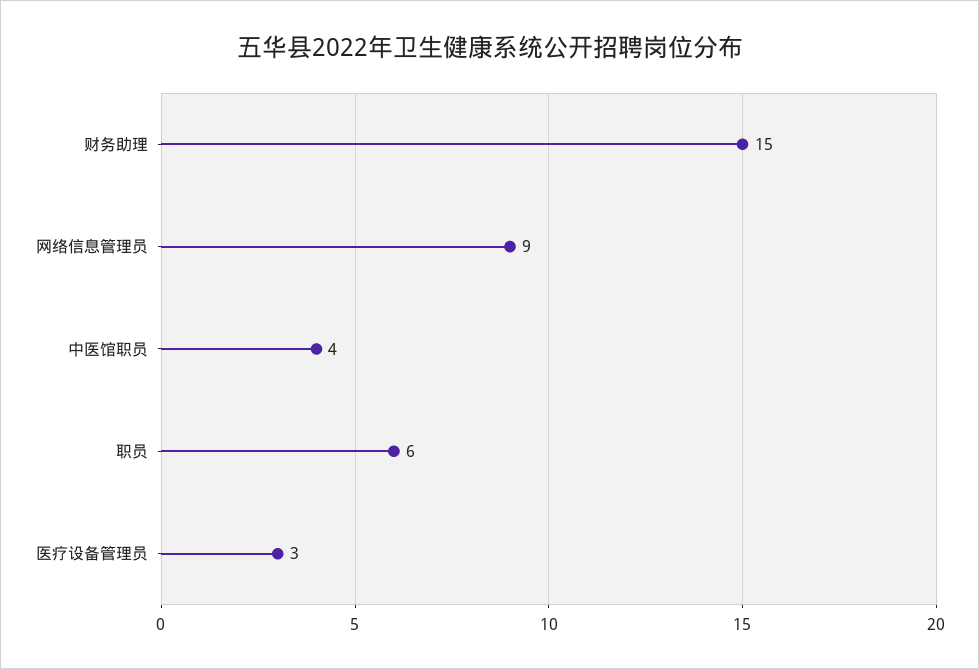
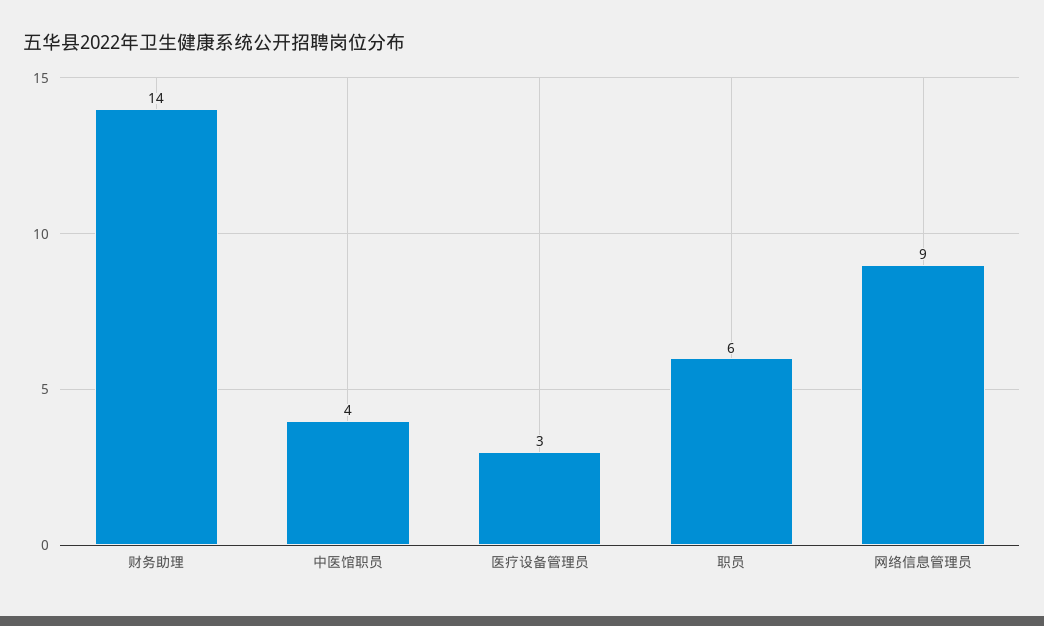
财务助理: 15 -> 14

